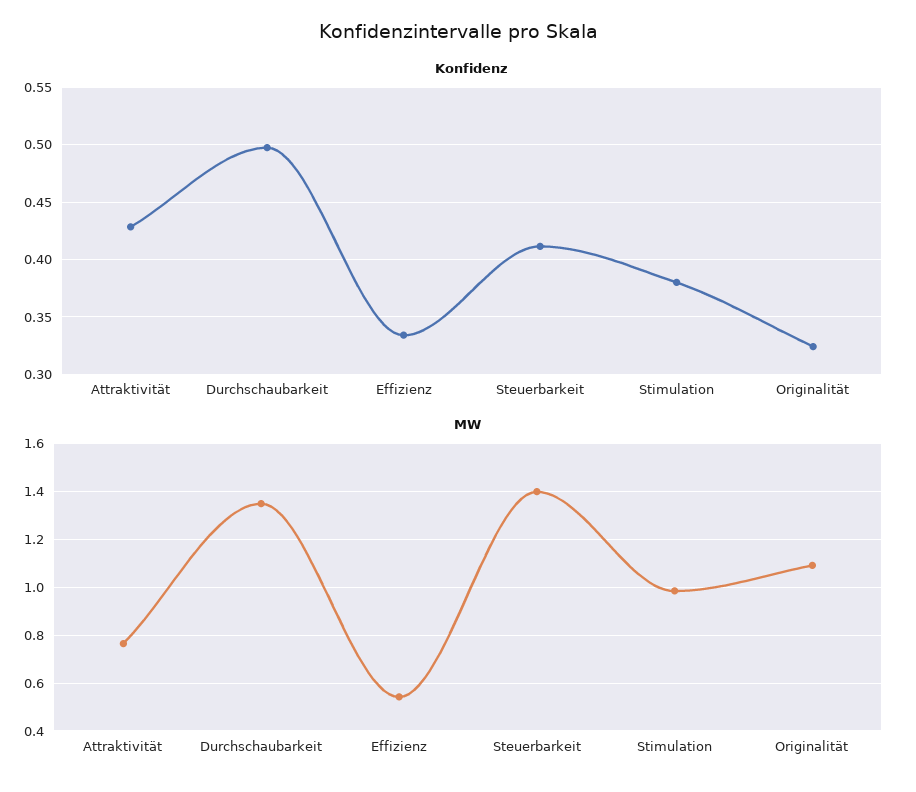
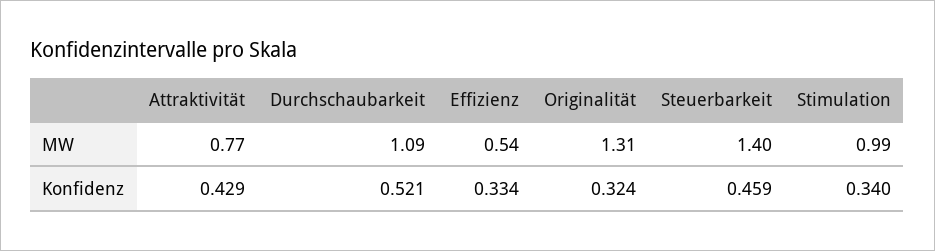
Konfidenz, Durchschaubarkeit: 0.5 -> 0.521
Konfidenz, Steuerbarkeit: 0.41 -> 0.459
Konfidenz, Stimulation: 0.38 -> 0.34
MW, Durchschaubarkeit: 1.35 -> 1.09
MW, Originalität: 1.1 -> 1.31

